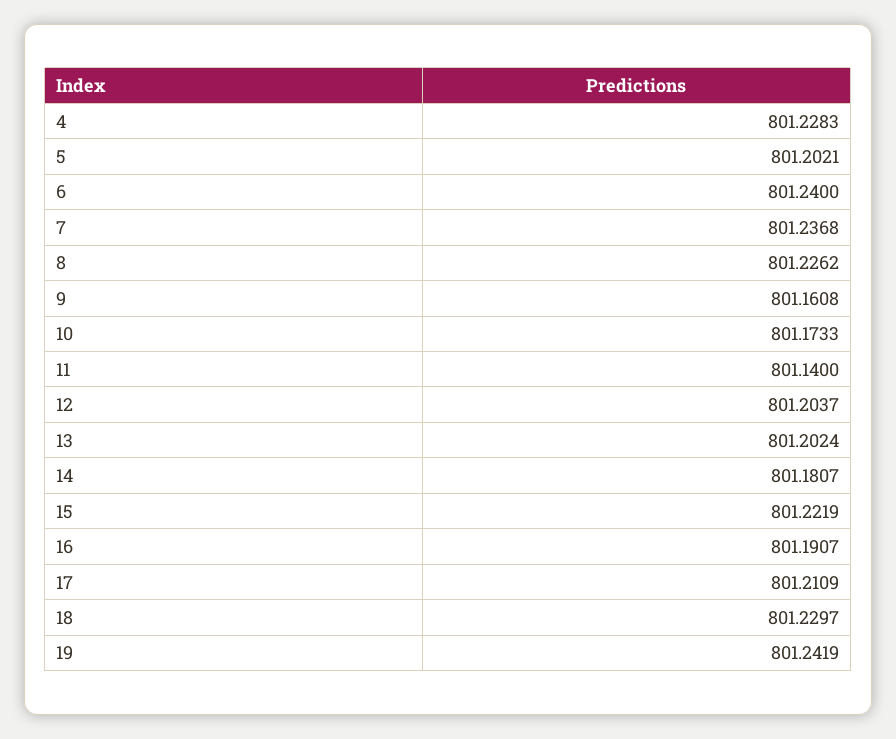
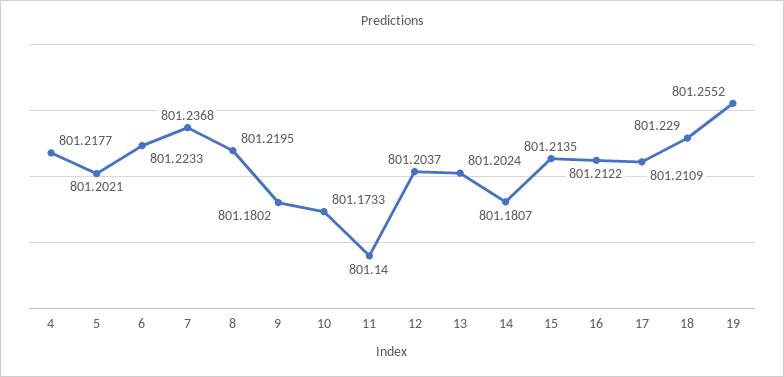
4: 801.2283 -> 801.2177
6: 801.24 -> 801.2233
8: 801.2262 -> 801.2195
9: 801.1608 -> 801.1802
15: 801.2219 -> 801.2135
16: 801.1907 -> 801.2122
18: 801.2297 -> 801.229
19: 801.2419 -> 801.2552

